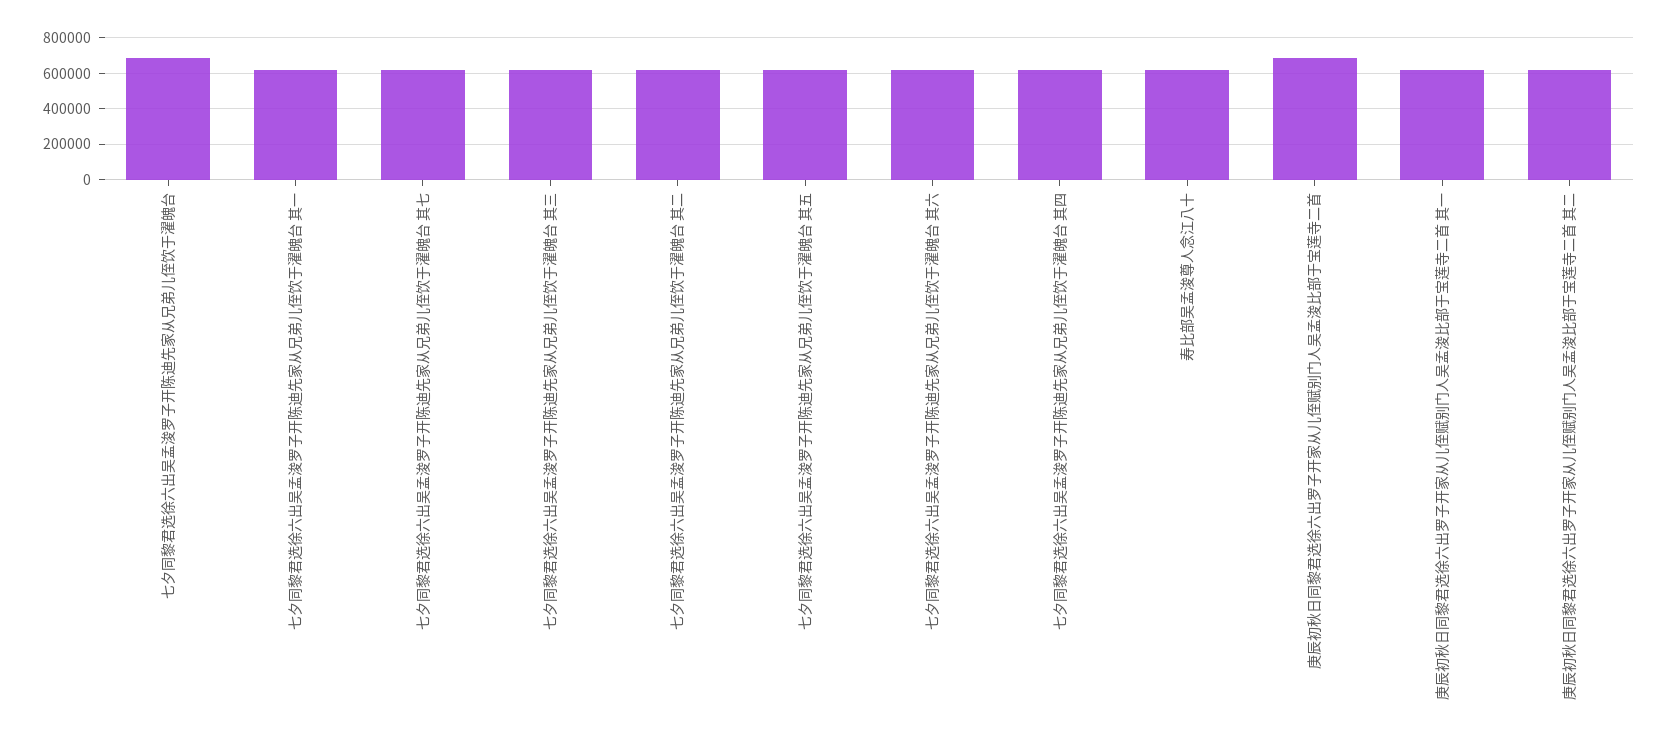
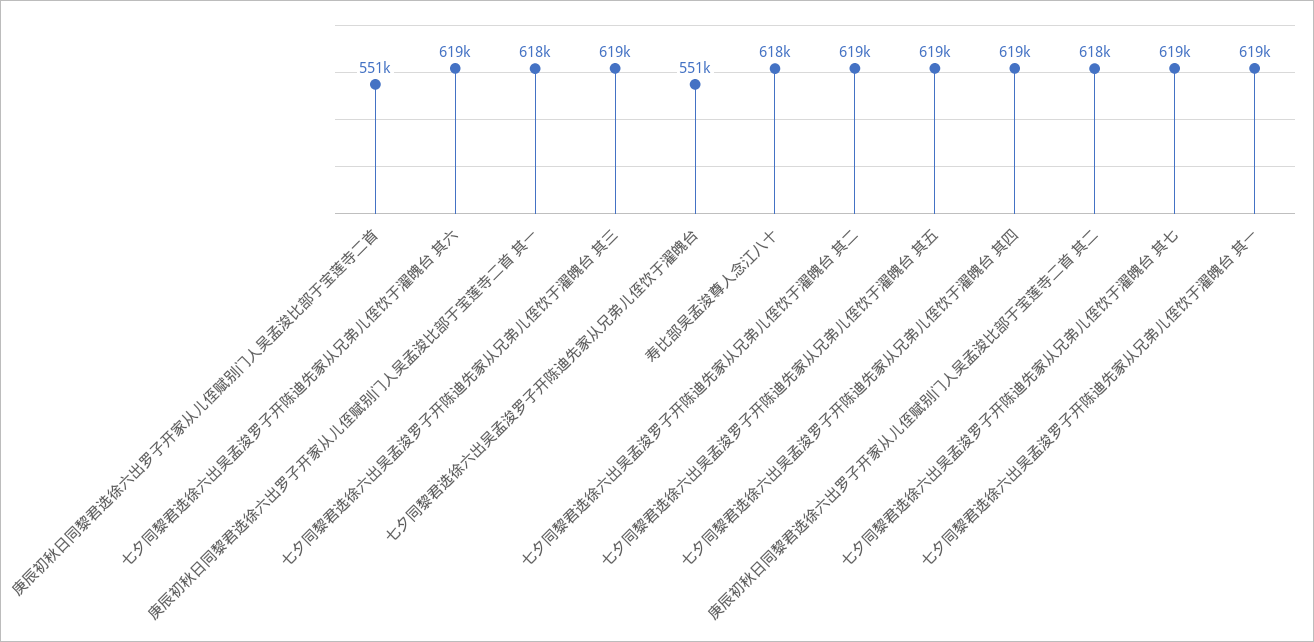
七夕同黎君选徐六出吴孟浚罗子开陈迪先家从兄弟儿侄饮于濯魄台: 700000 -> 551000
庚辰初秋日同黎君选徐六出罗子开家从儿侄赋别门人吴孟浚比部于宝莲寺二首: 700000 -> 551000

